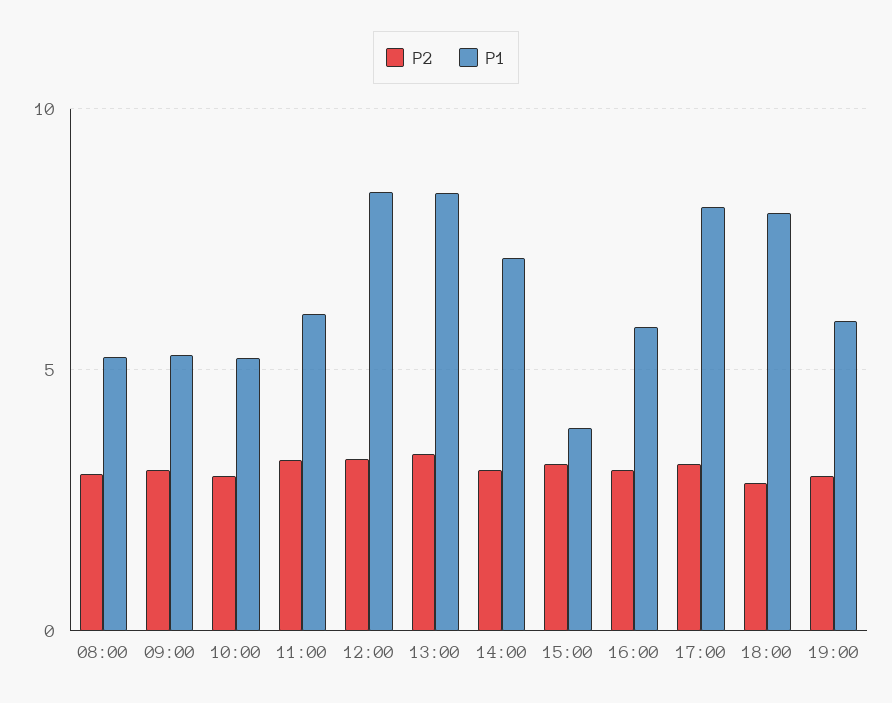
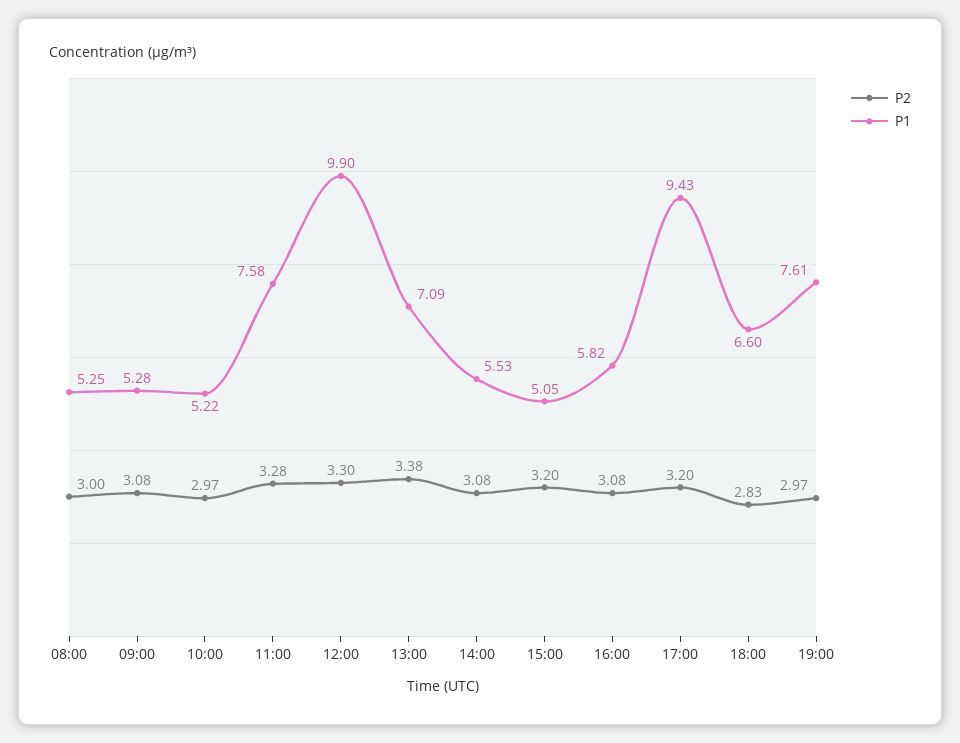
P1, 11:00: 6 -> 7.58
P1, 12:00: 8.5 -> 9.9
P1, 13:00: 8.5 -> 7.09
P1, 14:00: 7 -> 5.53
P1, 15:00: 4 -> 5.05
P1, 17:00: 8 -> 9.43
P1, 18:00: 8 -> 6.6
P1, 19:00: 6 -> 7.61

